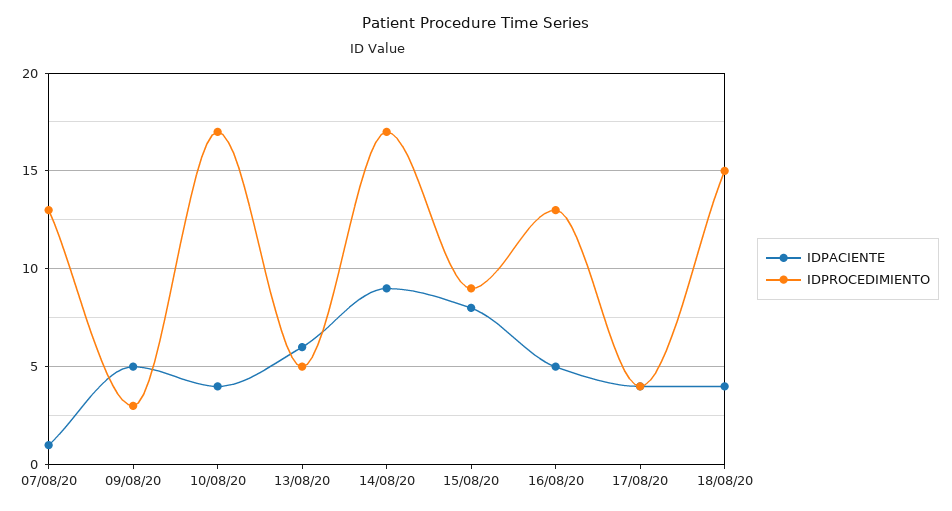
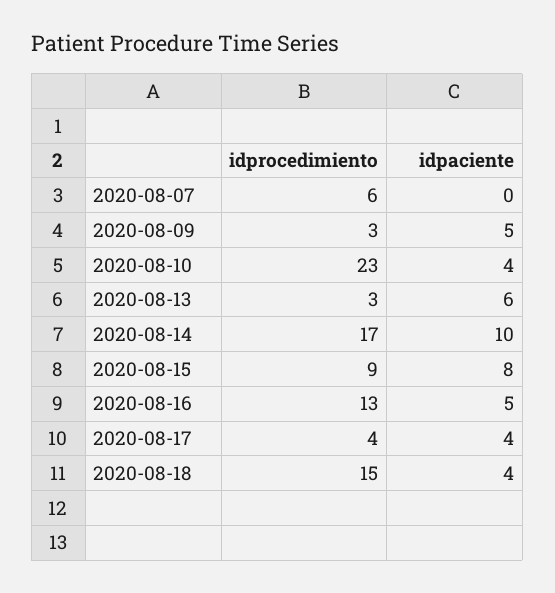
IDPACIENTE, 07/08/20: 1 -> 0
IDPROCEDIMIENTO, 07/08/20: 13 -> 6
IDPROCEDIMIENTO, 10/08/20: 17 -> 23
IDPROCEDIMIENTO, 13/08/20: 5 -> 3
IDPACIENTE, 14/08/20: 9 -> 10

